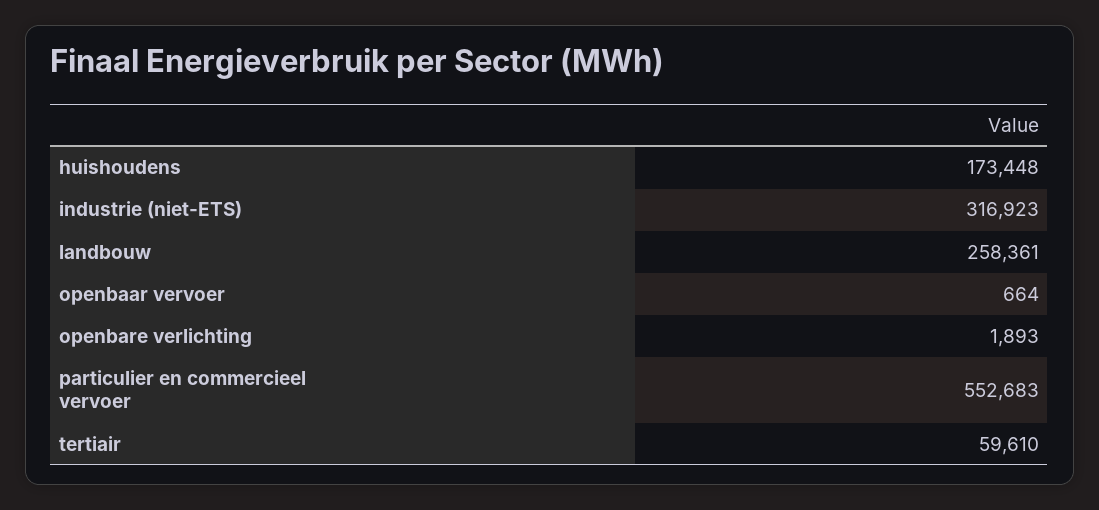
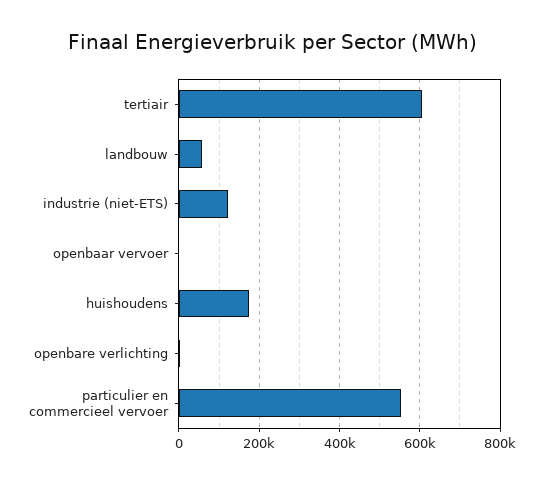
industrie (niet-ETS): 316923 -> 120000
landbouw: 258361 -> 60000
tertiair: 59610 -> 600000

